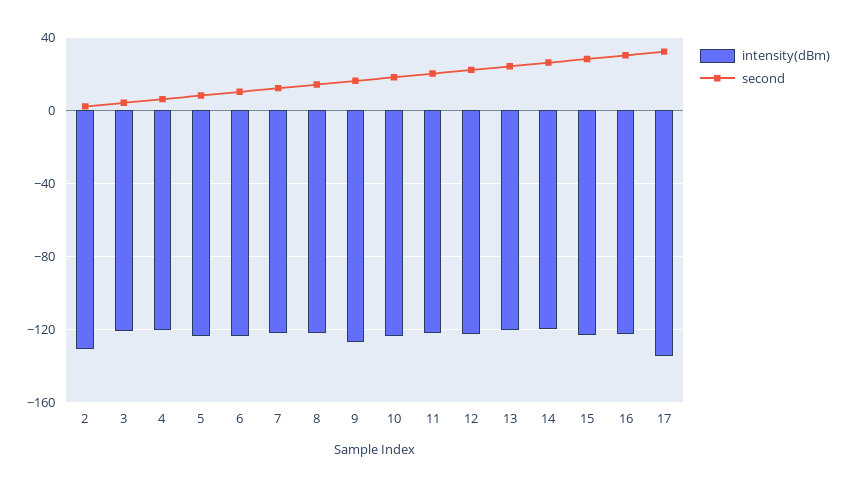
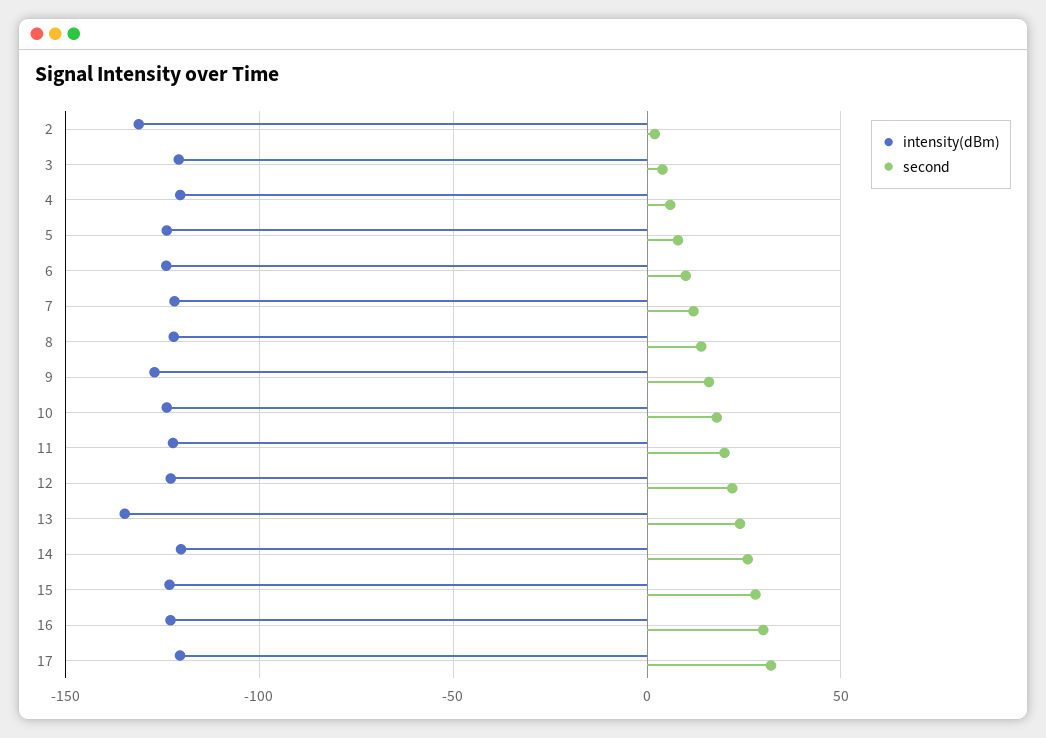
intensity(dBm), 13: -120 -> -135
intensity(dBm), 17: -135 -> -120

